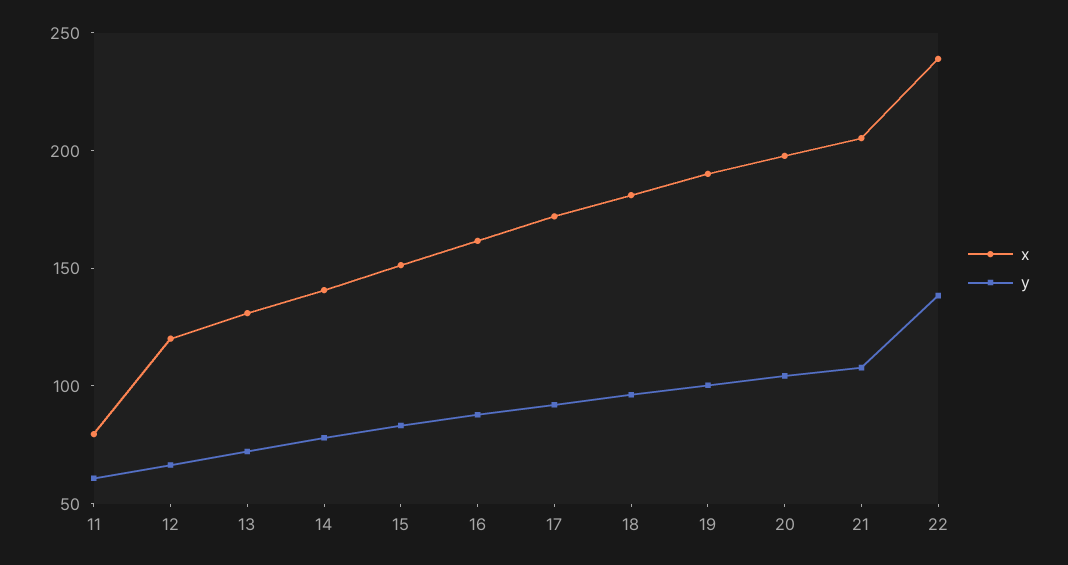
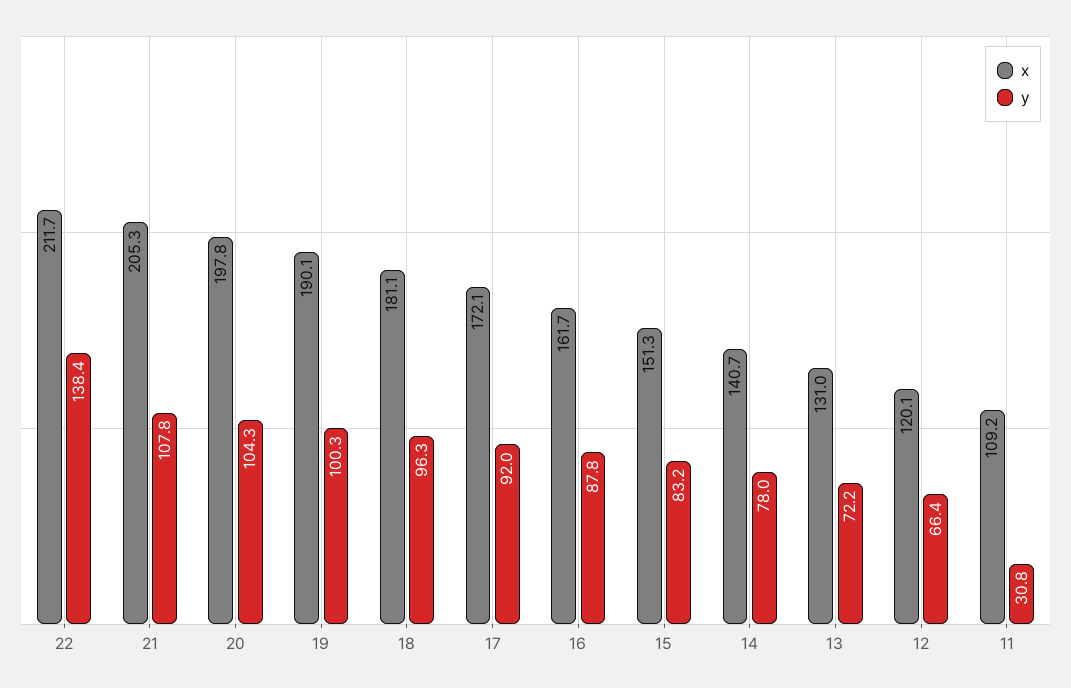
x, 11: 80 -> 109.2
y, 11: 60 -> 30.8
x, 22: 240 -> 211.7

